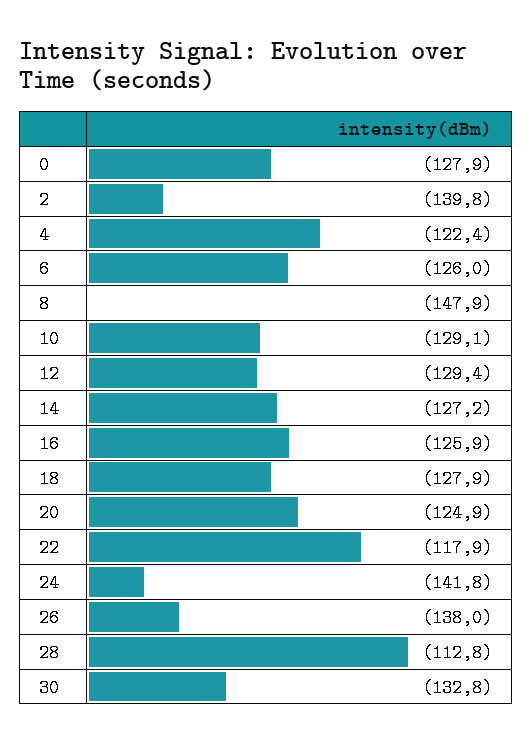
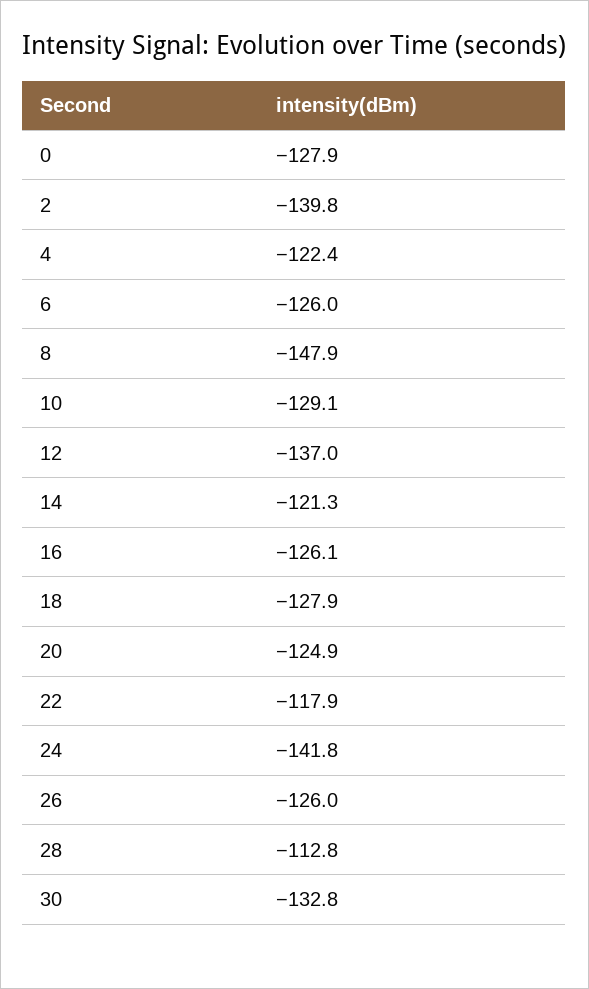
12: -129.4 -> -137
14: -127.2 -> -121.3
16: -125.9 -> -126.1
26: -138 -> -126

